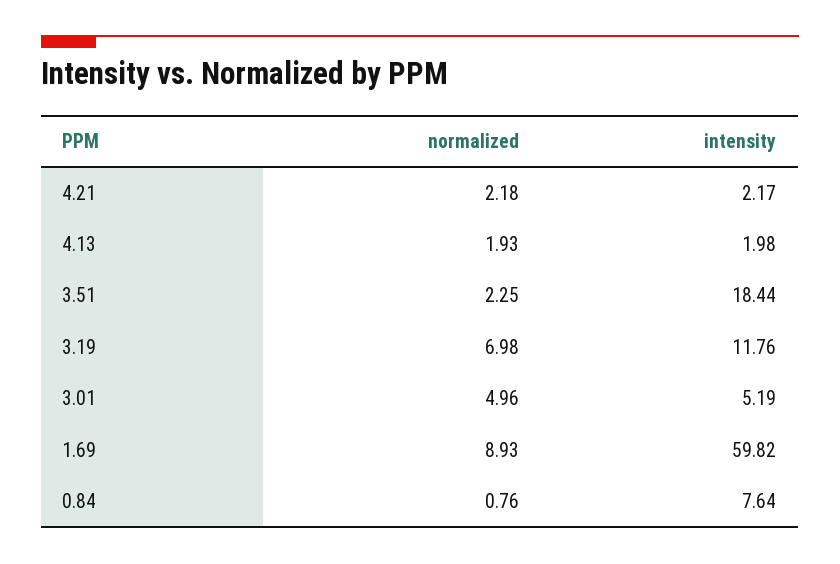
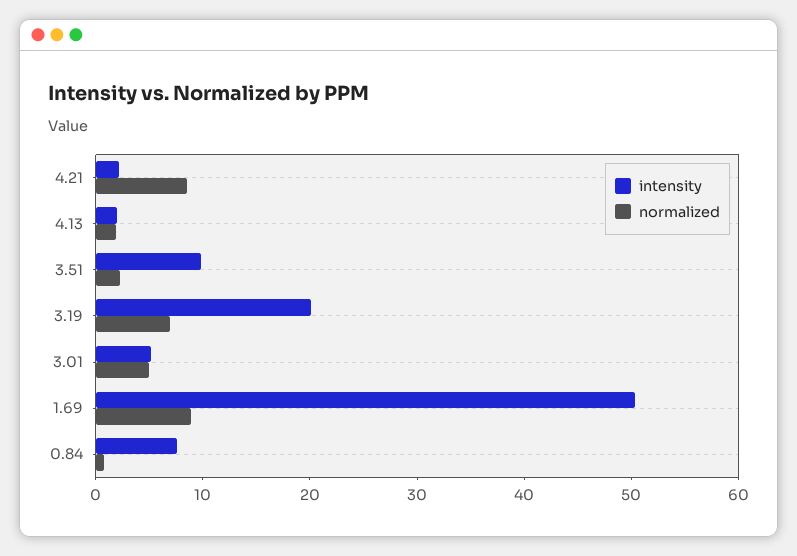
normalized, 4.21: 2.18 -> 8
intensity, 3.51: 18.44 -> 10
intensity, 3.19: 11.76 -> 20
intensity, 1.69: 59.82 -> 50

